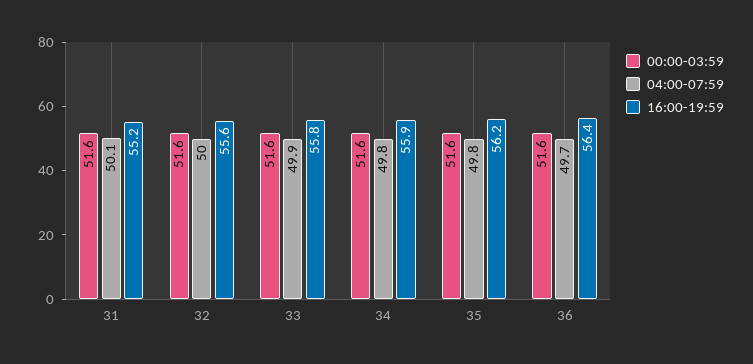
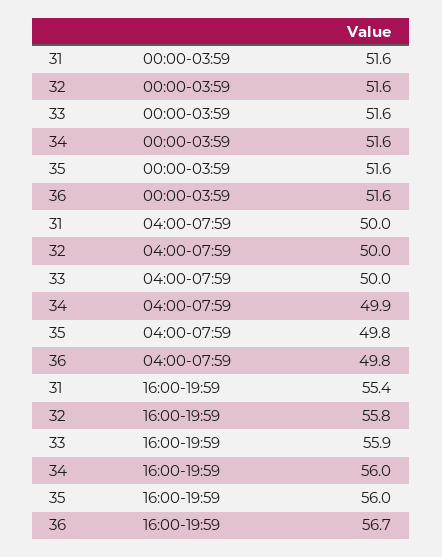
04:00-07:59, 31: 50.1 -> 50
16:00-19:59, 31: 55.2 -> 55.4
16:00-19:59, 32: 55.6 -> 55.8
04:00-07:59, 33: 49.9 -> 50
16:00-19:59, 33: 55.8 -> 55.9
04:00-07:59, 34: 49.8 -> 49.9
16:00-19:59, 34: 55.9 -> 56
16:00-19:59, 35: 56.2 -> 56
04:00-07:59, 36: 49.7 -> 49.8
16:00-19:59, 36: 56.4 -> 56.7

